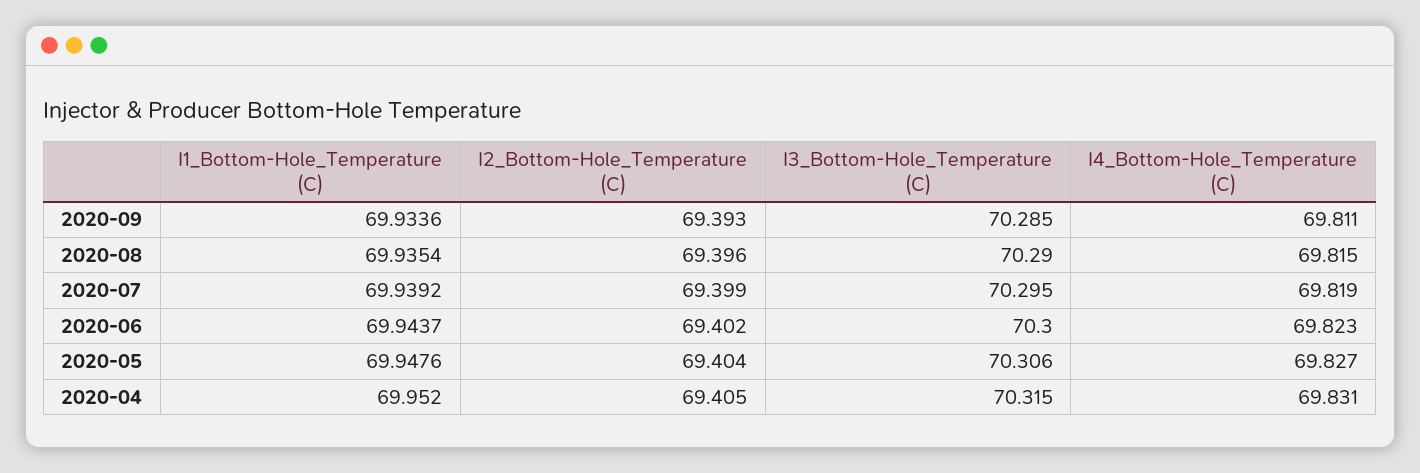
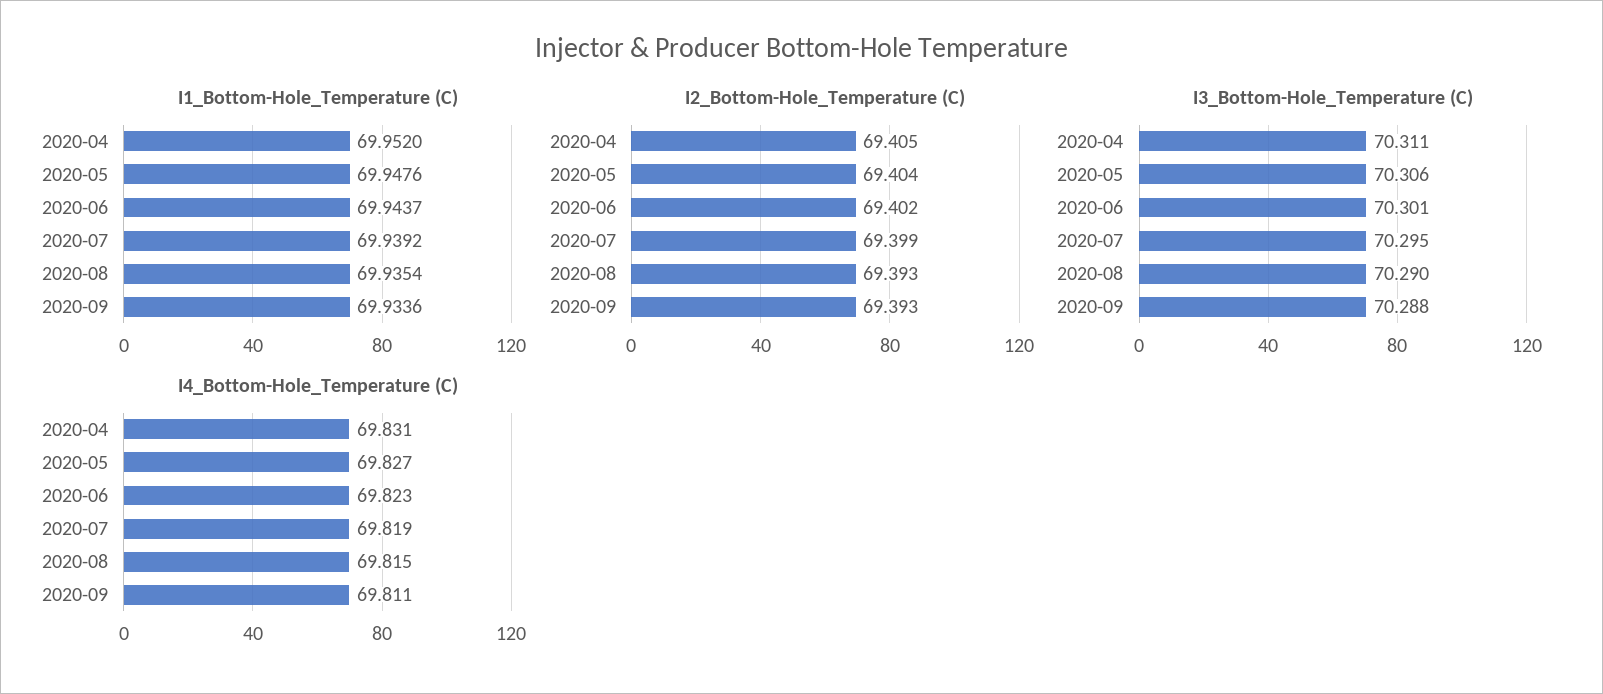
I3_Bottom-Hole_Temperature (C), 2020-09: 70.285 -> 70.288
I2_Bottom-Hole_Temperature (C), 2020-08: 69.396 -> 69.393
I3_Bottom-Hole_Temperature (C), 2020-06: 70.3 -> 70.301
I3_Bottom-Hole_Temperature (C), 2020-04: 70.315 -> 70.311

